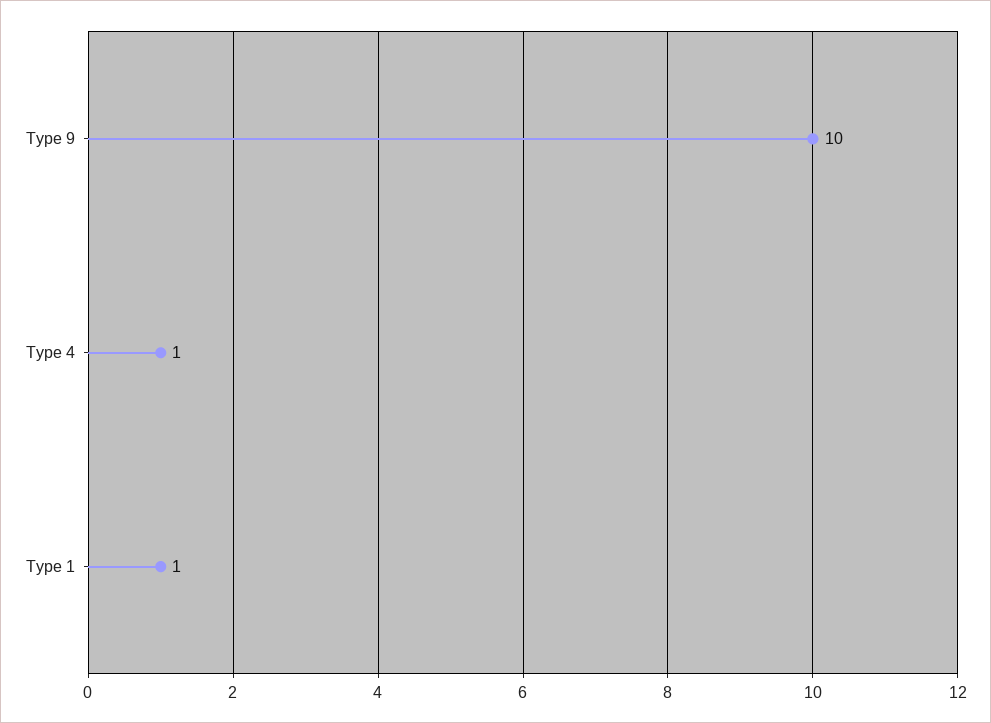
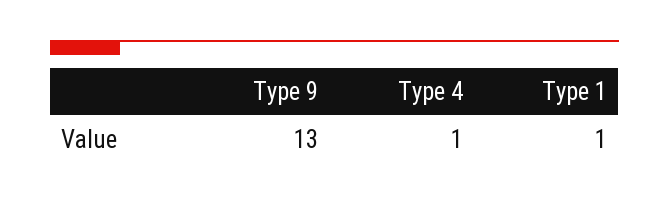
Type 9: 10 -> 13

